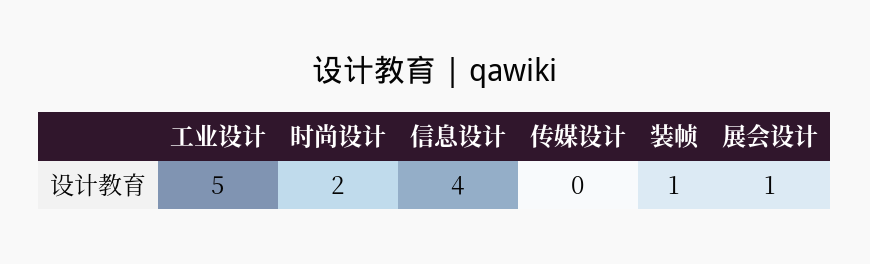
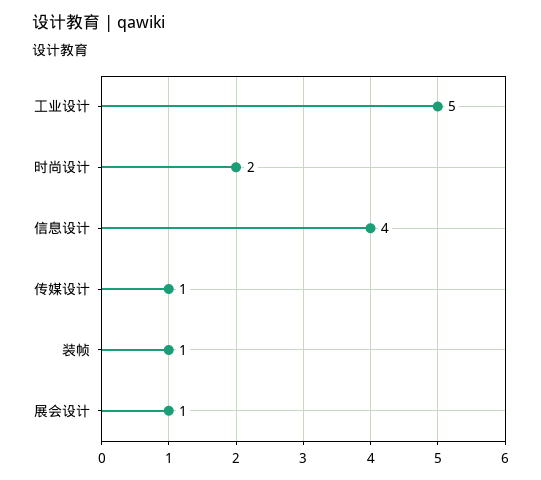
传媒设计: 0 -> 1

